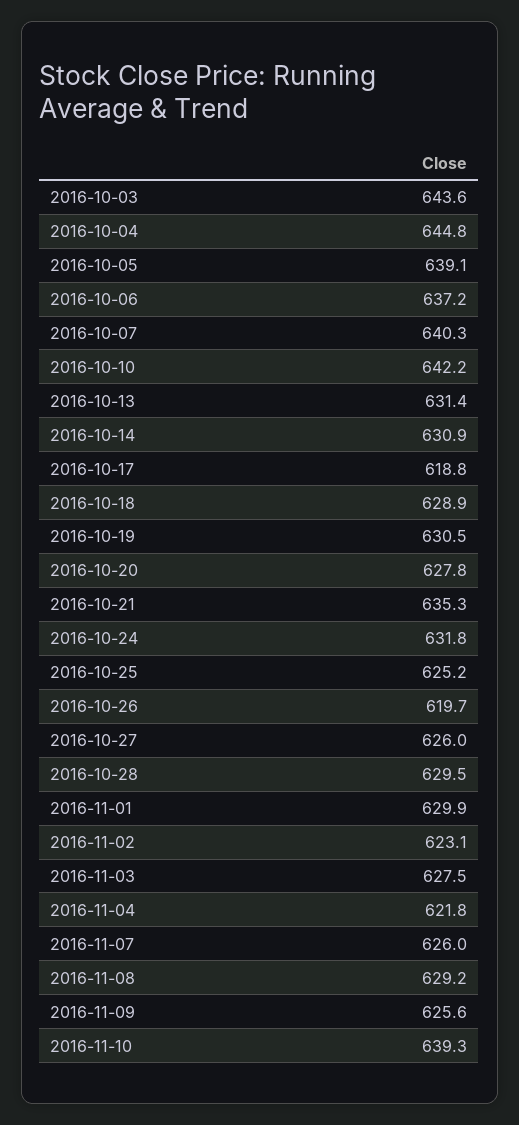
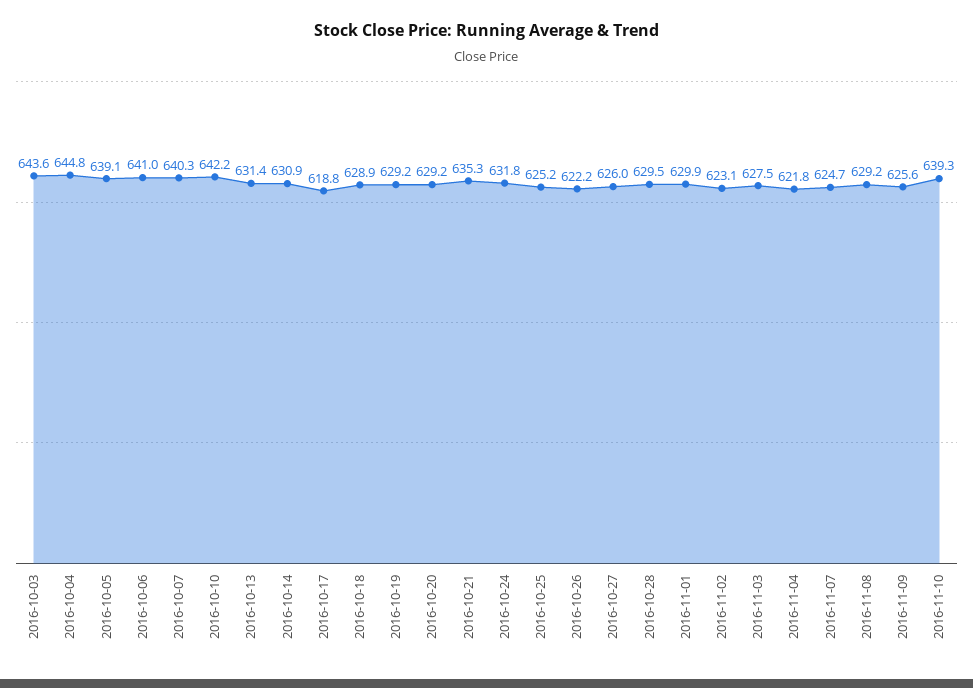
2016-10-06: 637.2 -> 641
2016-10-19: 630.5 -> 629.2
2016-10-20: 627.8 -> 629.2
2016-10-26: 619.7 -> 622.2
2016-11-07: 626 -> 624.7

